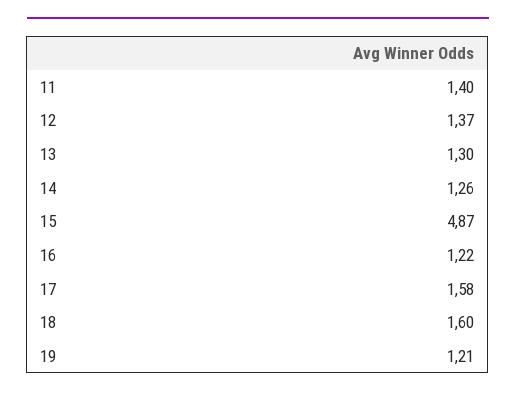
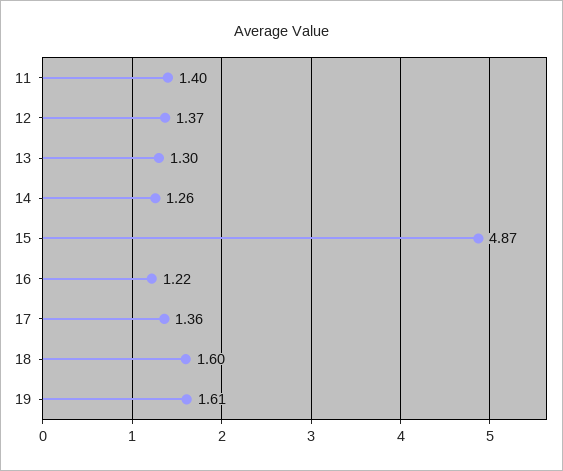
17: 1.58 -> 1.36
19: 1.21 -> 1.61

